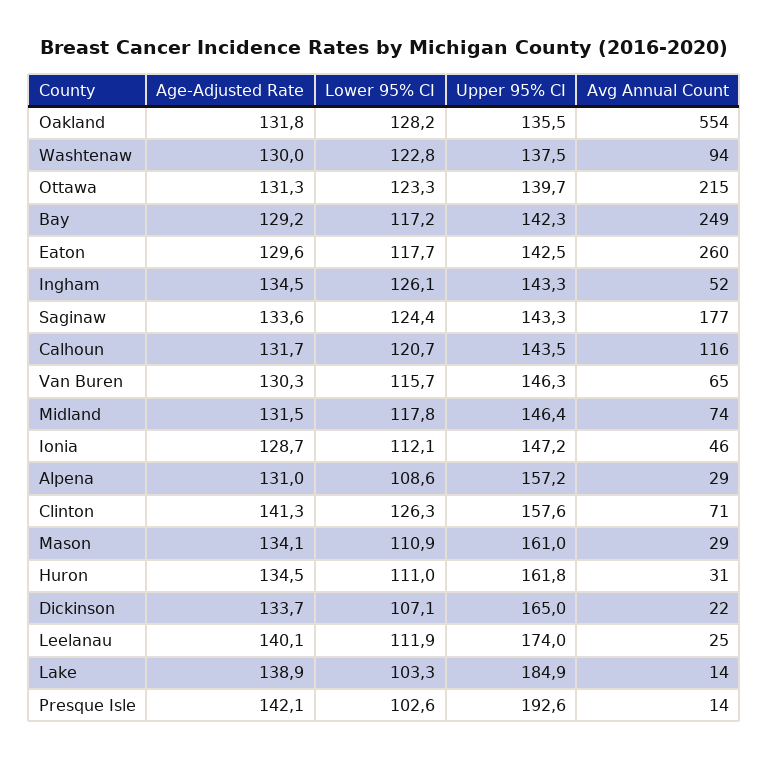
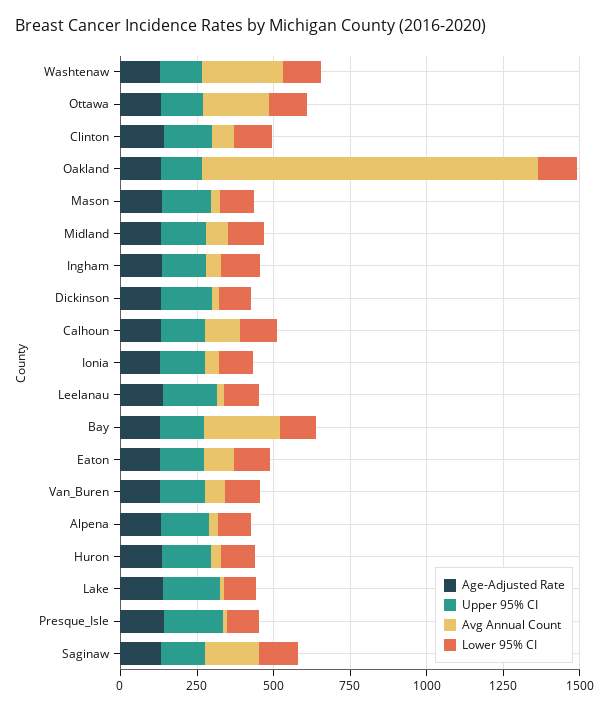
Avg Annual Count, Oakland: 554 -> 1100
Avg Annual Count, Washtenaw: 94 -> 250
Avg Annual Count, Eaton: 260 -> 100

